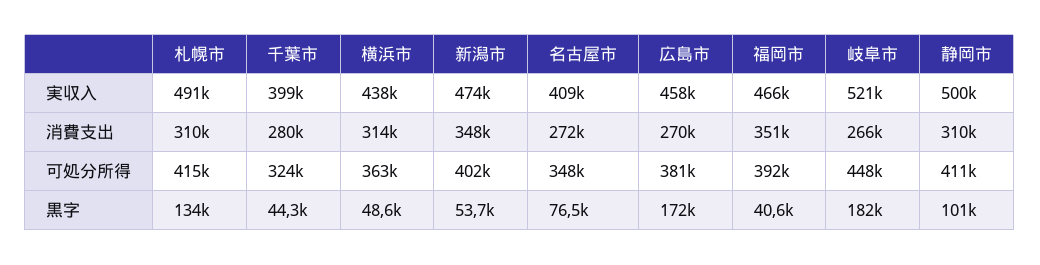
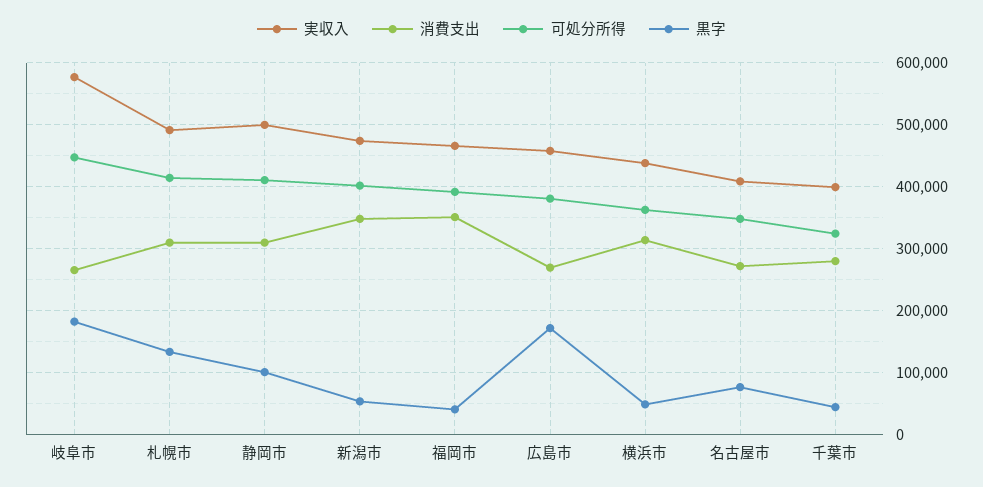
実収入, 岐阜市: 521000 -> 580000

